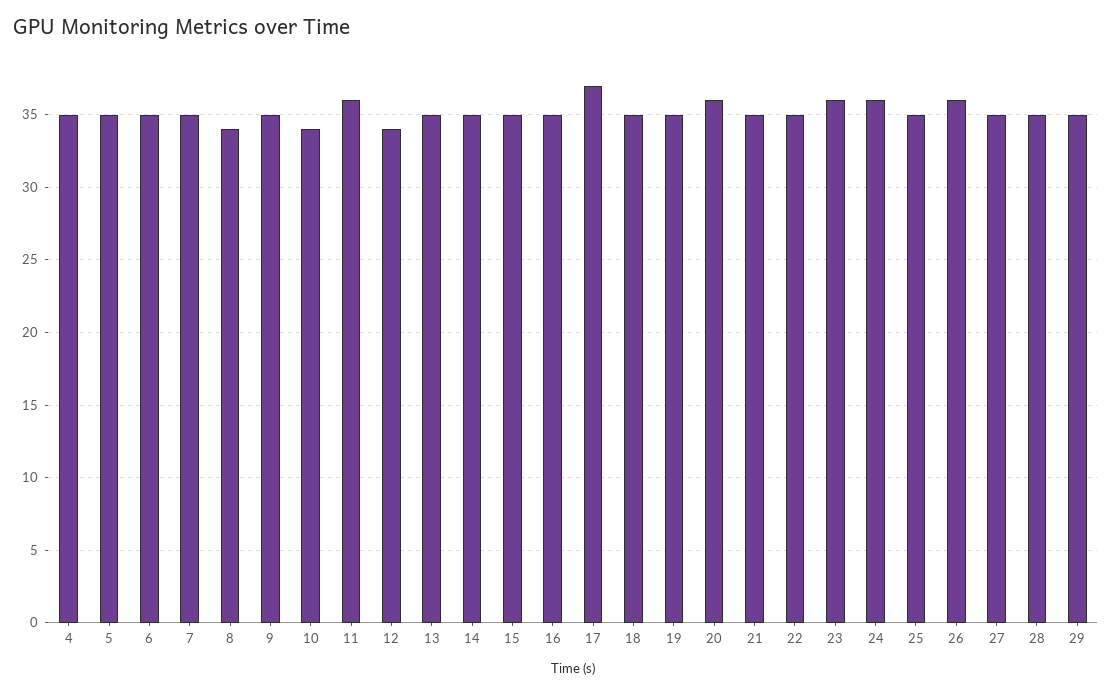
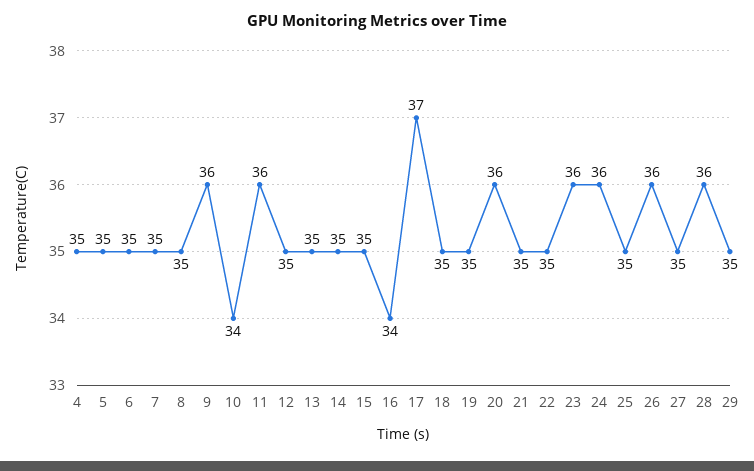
8: 34 -> 35
9: 35 -> 36
12: 34 -> 35
16: 35 -> 34
28: 35 -> 36

